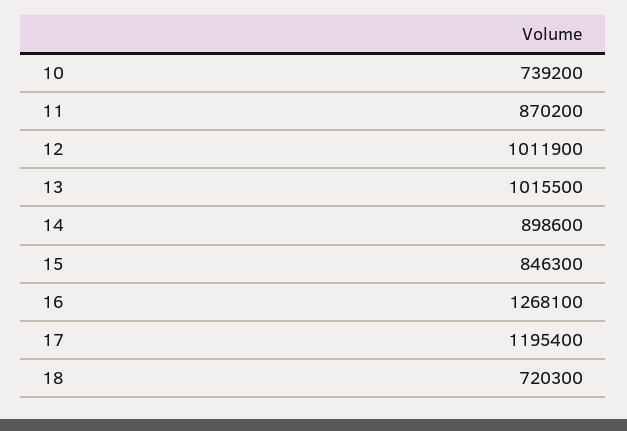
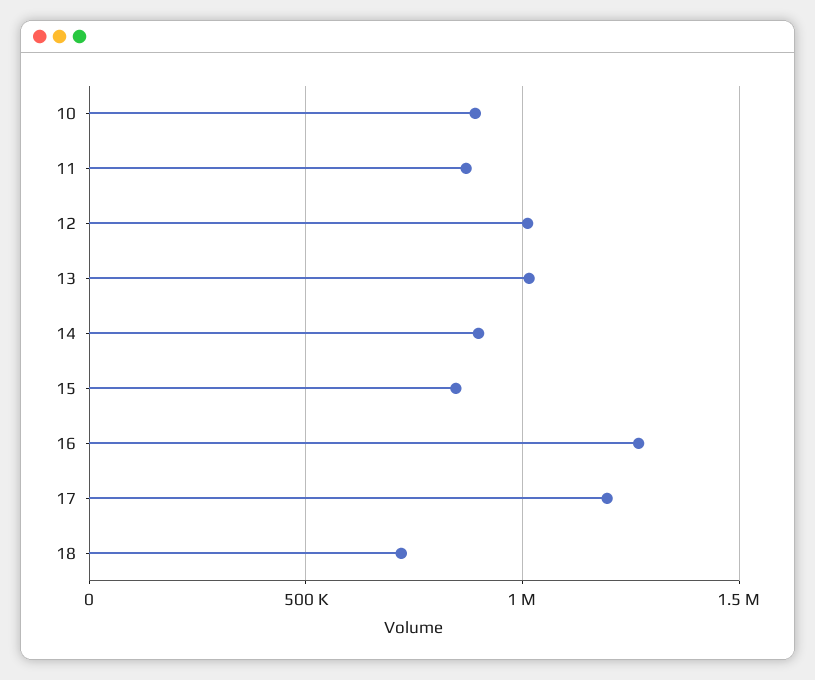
10: 739200 -> 900000

